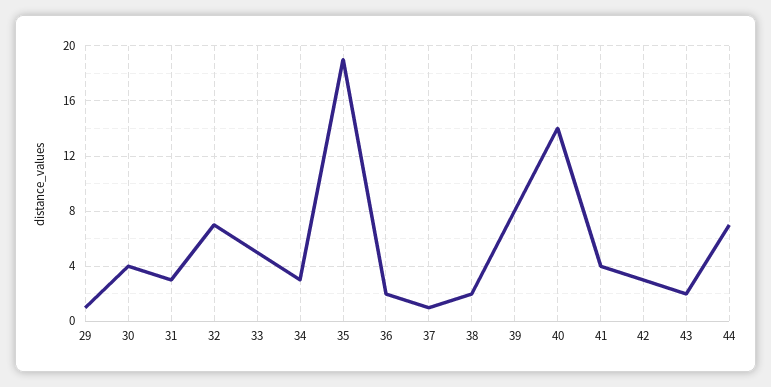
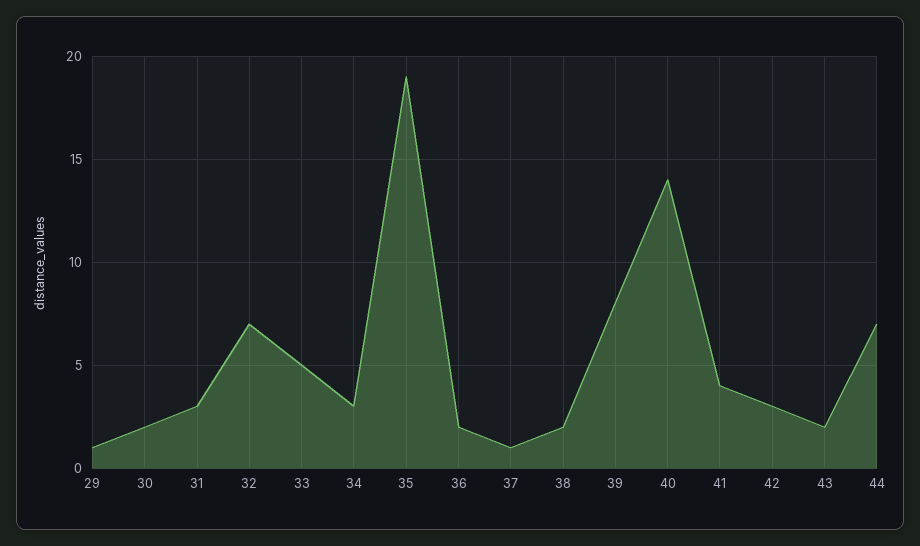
30: 4 -> 2

